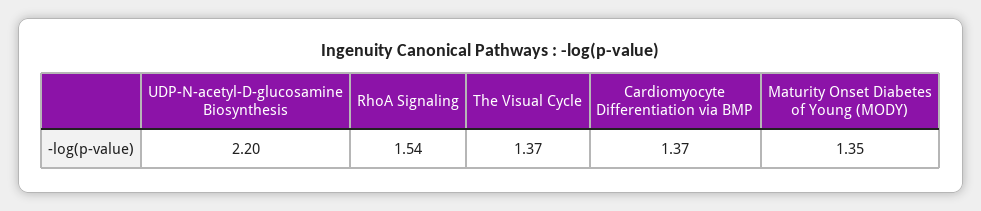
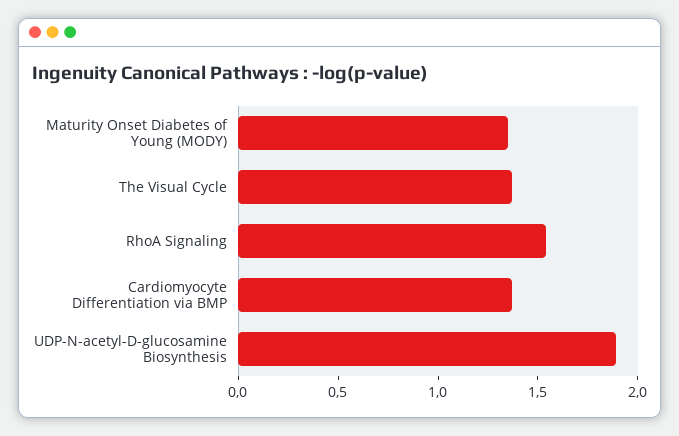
UDP-N-acetyl-D-glucosamine Biosynthesis: 2.2 -> 1.9

